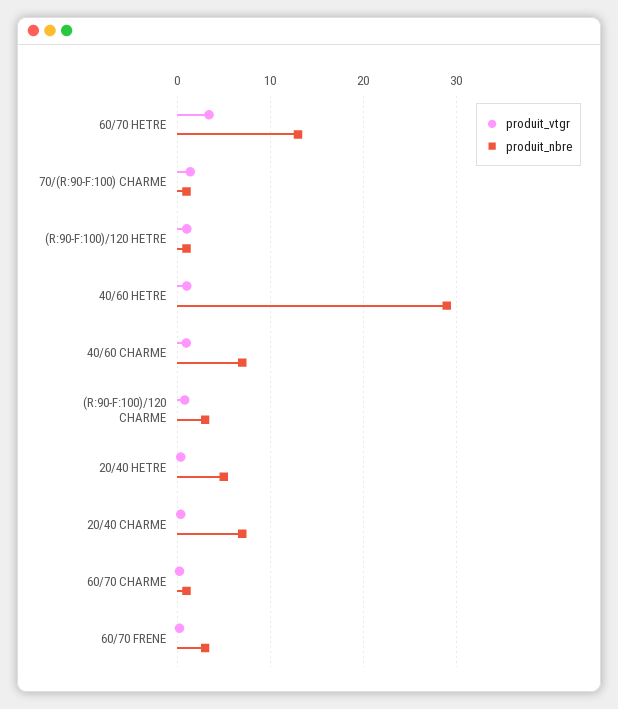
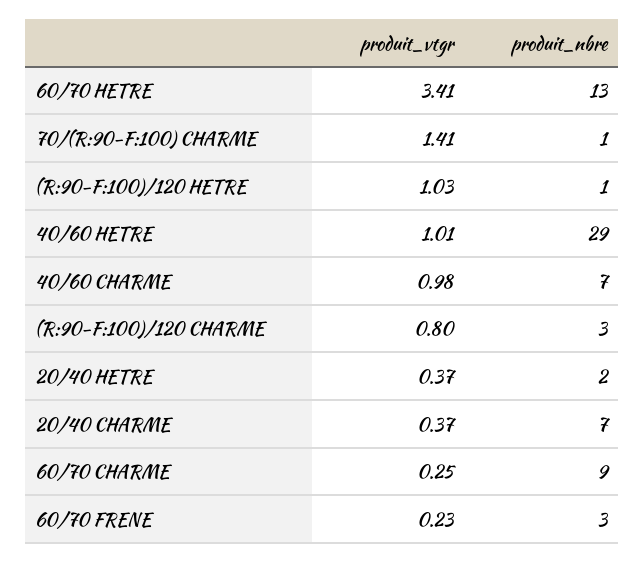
produit_nbre, 20/40 HETRE: 5 -> 2
produit_nbre, 60/70 CHARME: 1 -> 9

